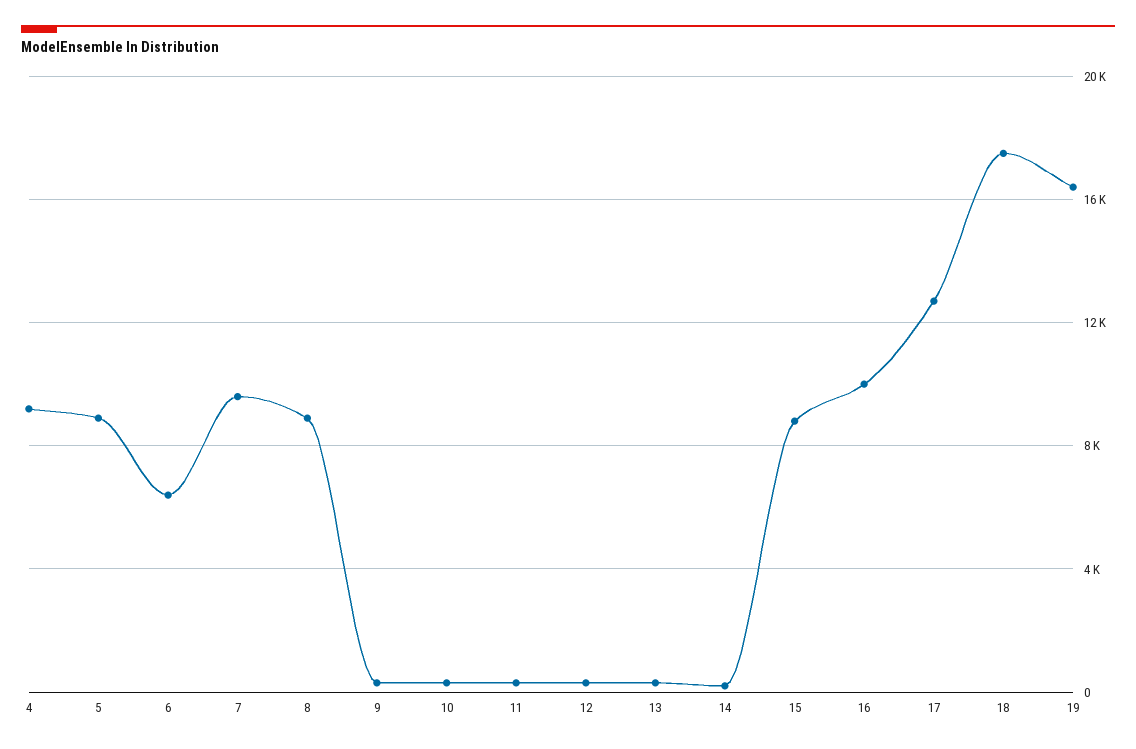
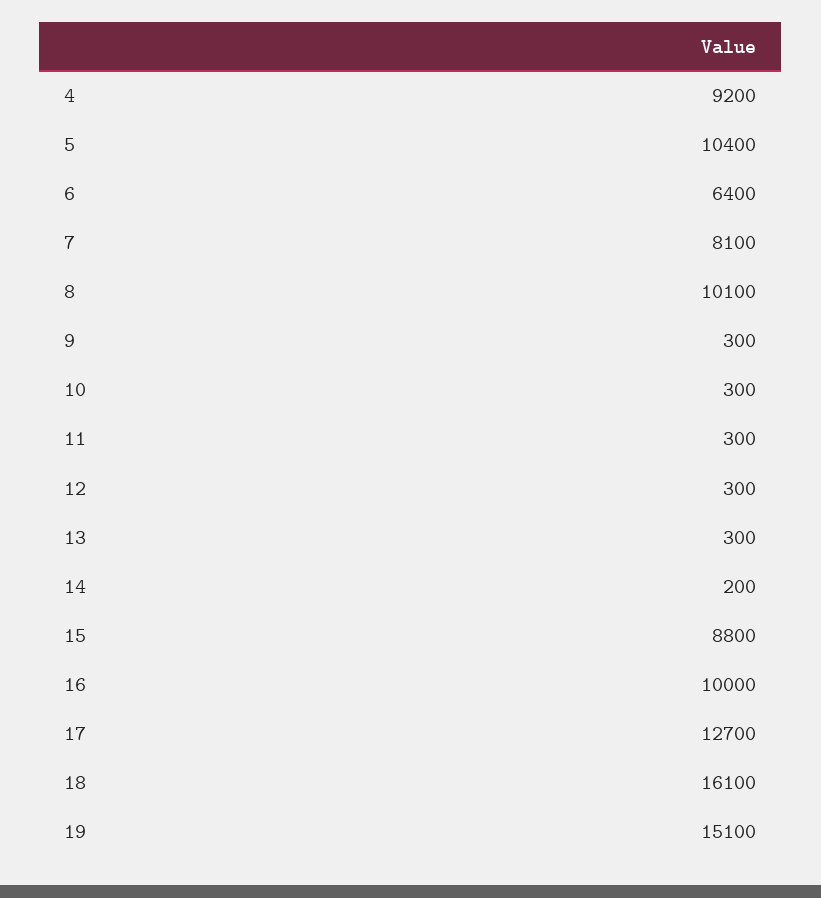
5: 9000 -> 10400
7: 9500 -> 8100
8: 9000 -> 10100
18: 17500 -> 16100
19: 16500 -> 15100

